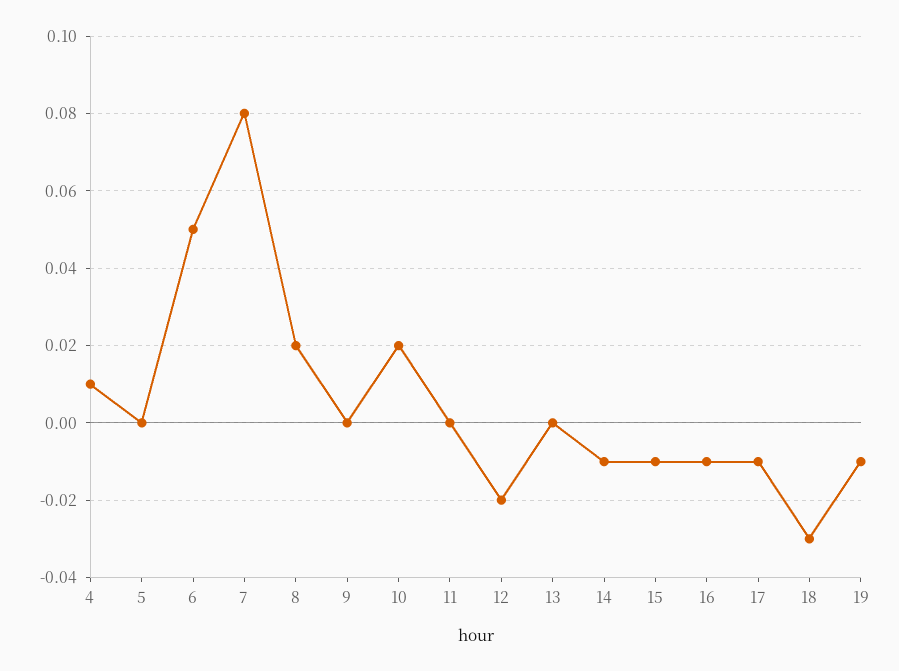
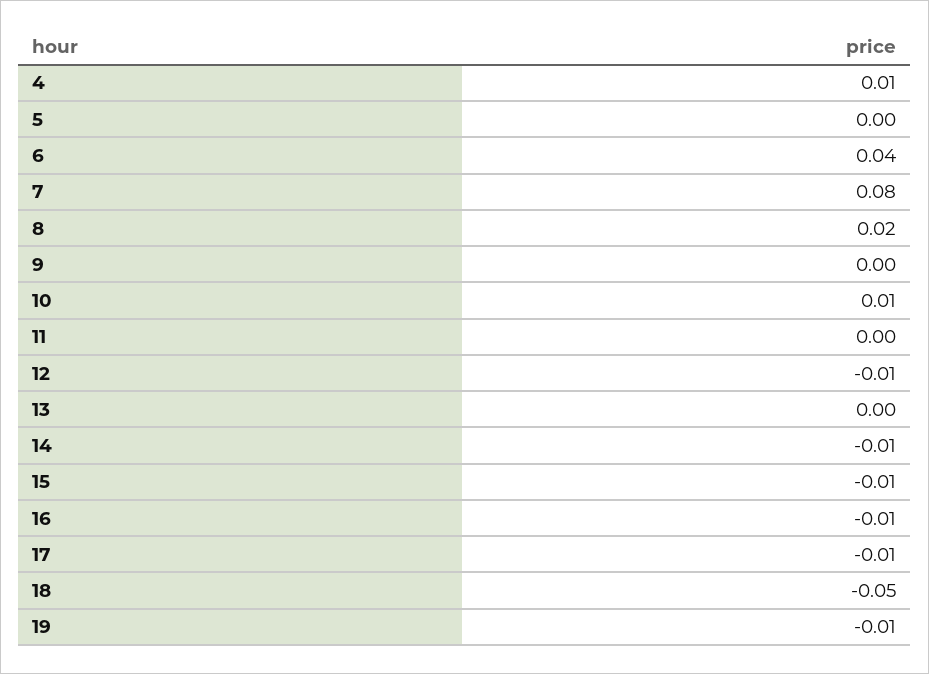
6: 0.05 -> 0.04
10: 0.02 -> 0.01
12: -0.02 -> -0.01
18: -0.03 -> -0.05

